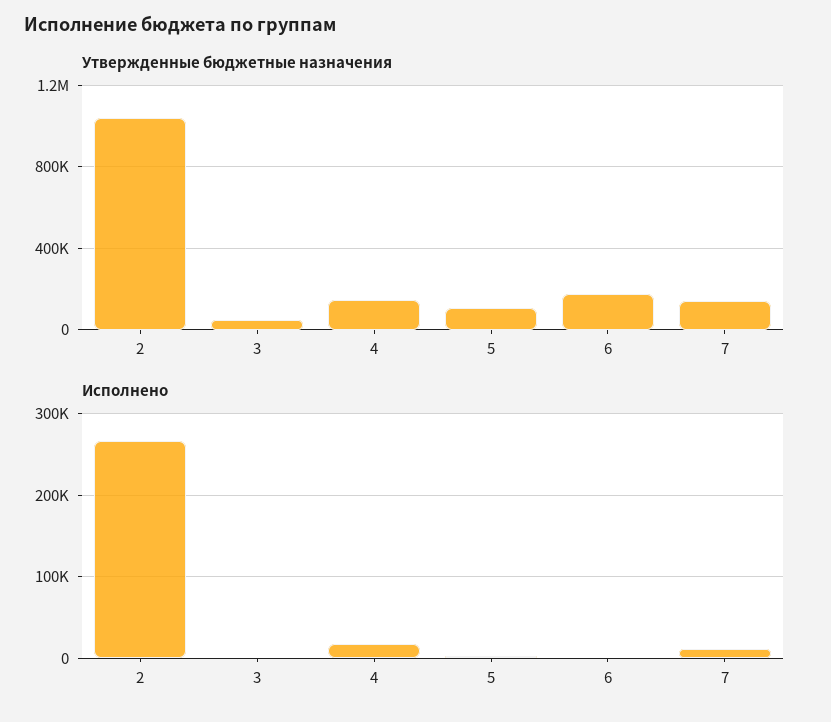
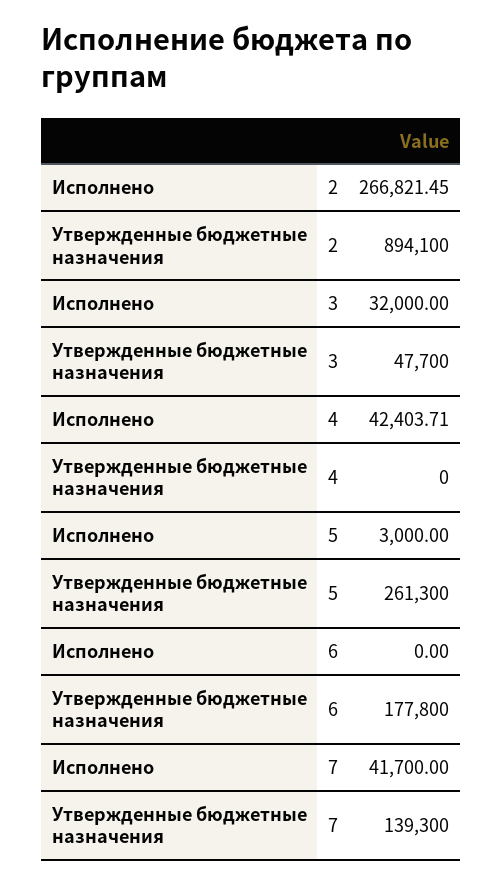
Утвержденные бюджетные назначения, 2: 1050000 -> 894100
Утвержденные бюджетные назначения, 4: 150000 -> 0
Утвержденные бюджетные назначения, 5: 100000 -> 261300
Исполнено, 3: 0 -> 32000
Исполнено, 4: 20000 -> 42403.71
Исполнено, 7: 10000 -> 41700

